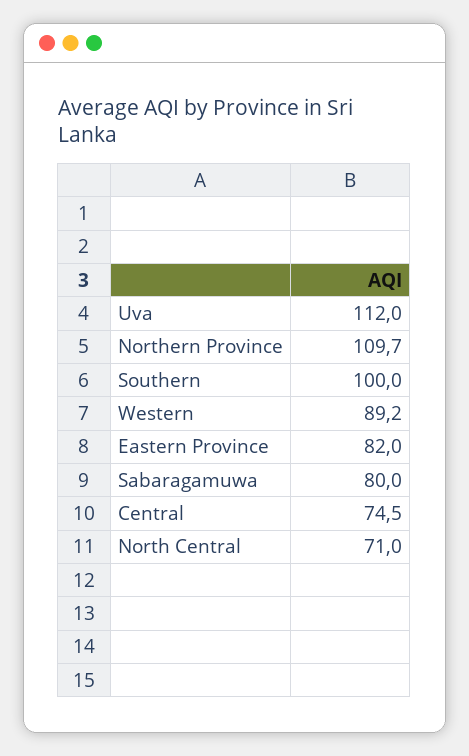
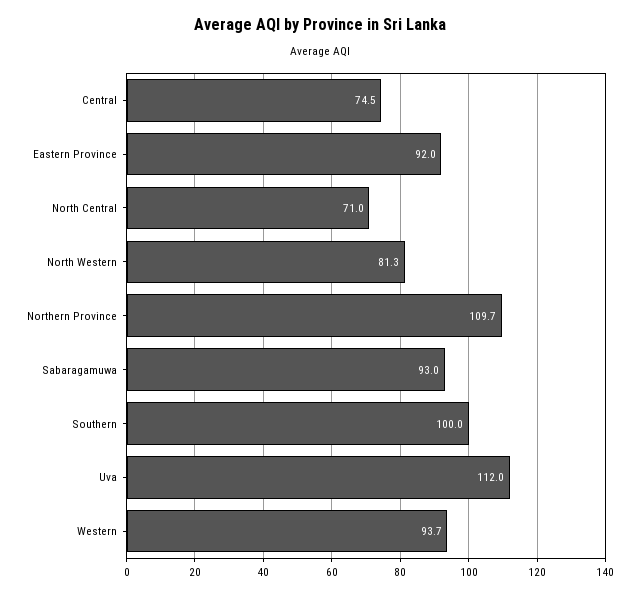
Western: 89.2 -> 93.7
Eastern Province: 82 -> 92
Sabaragamuwa: 80 -> 93
North Western: none -> 81.3

